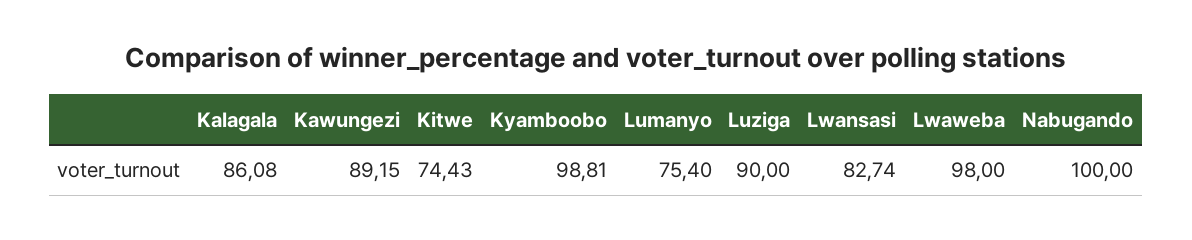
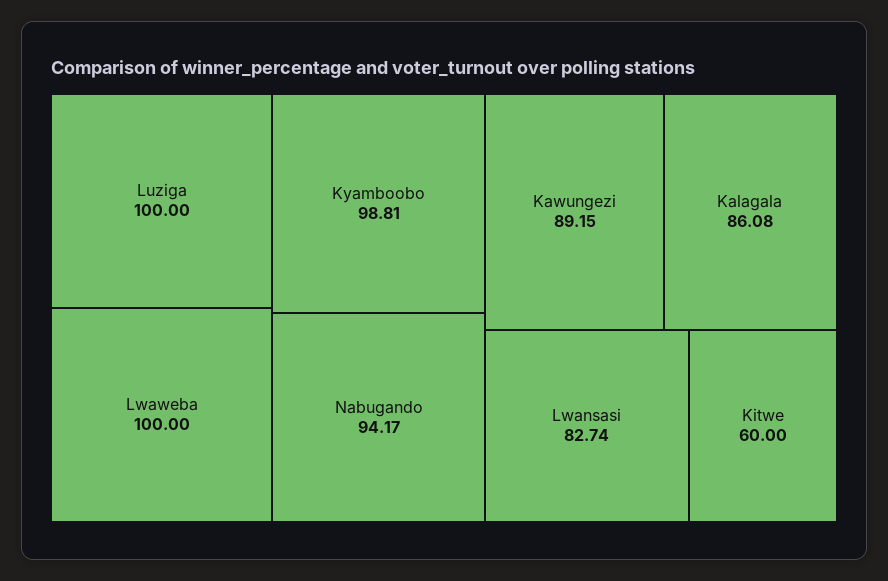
Kitwe: 74.43 -> 60
Lumanyo: 75.4 -> none
Luziga: 90 -> 100
Lwaweba: 98 -> 100
Nabugando: 100 -> 94.17

